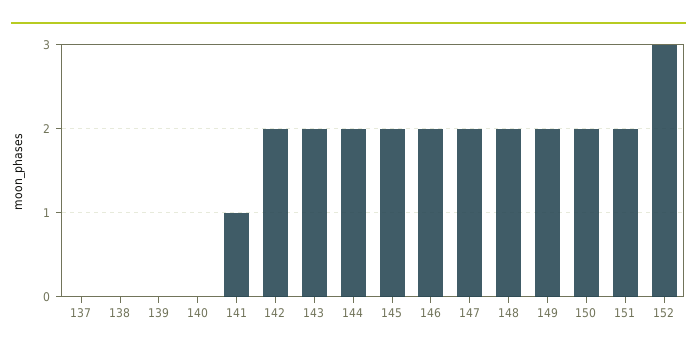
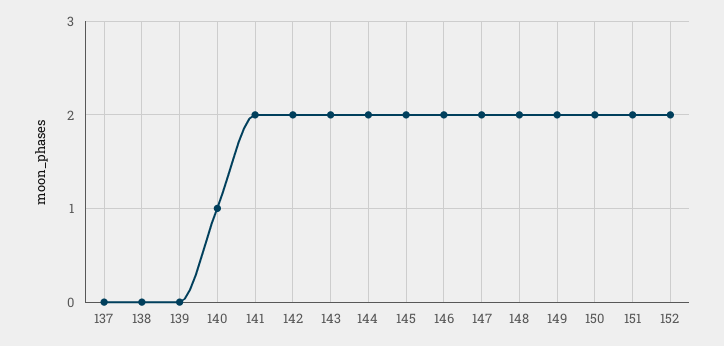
140: 0 -> 1
141: 1 -> 2
152: 3 -> 2

